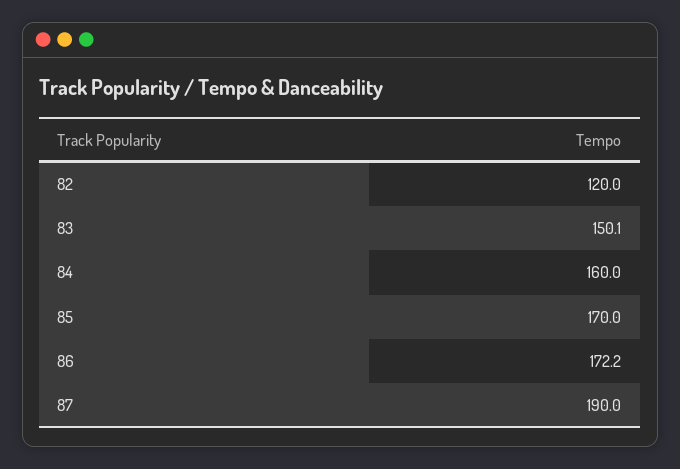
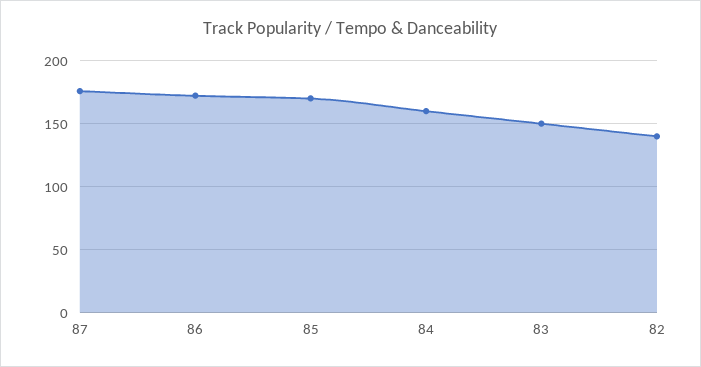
82: 120 -> 140
87: 190 -> 175

